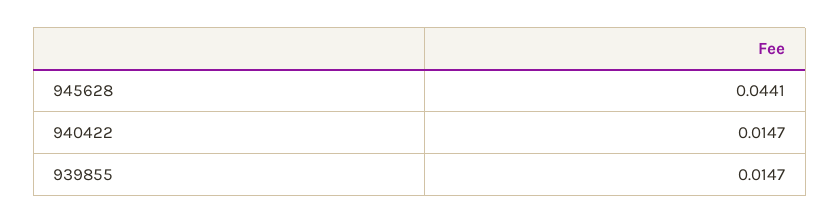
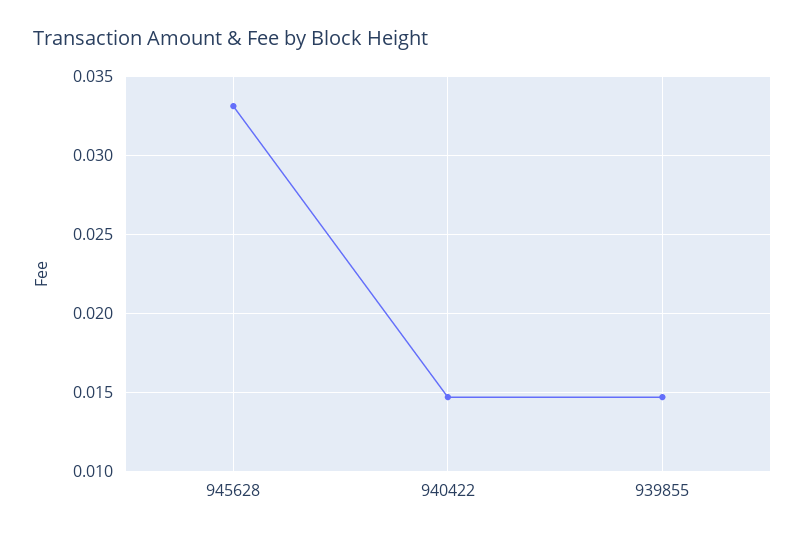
945628: 0.0441 -> 0.033

